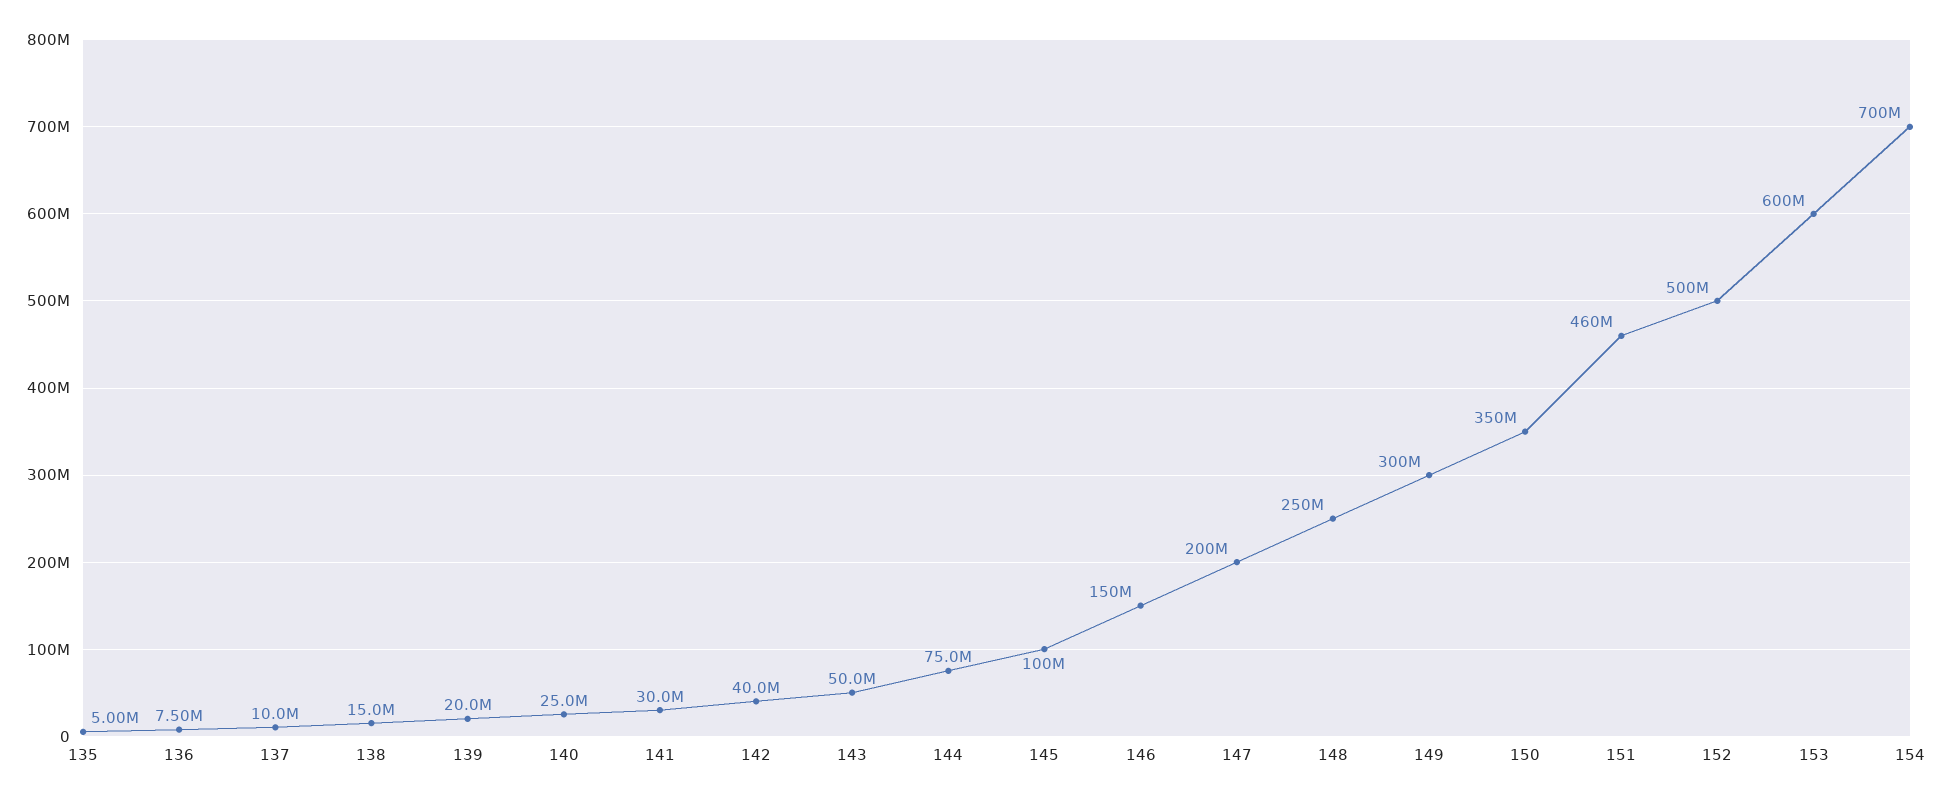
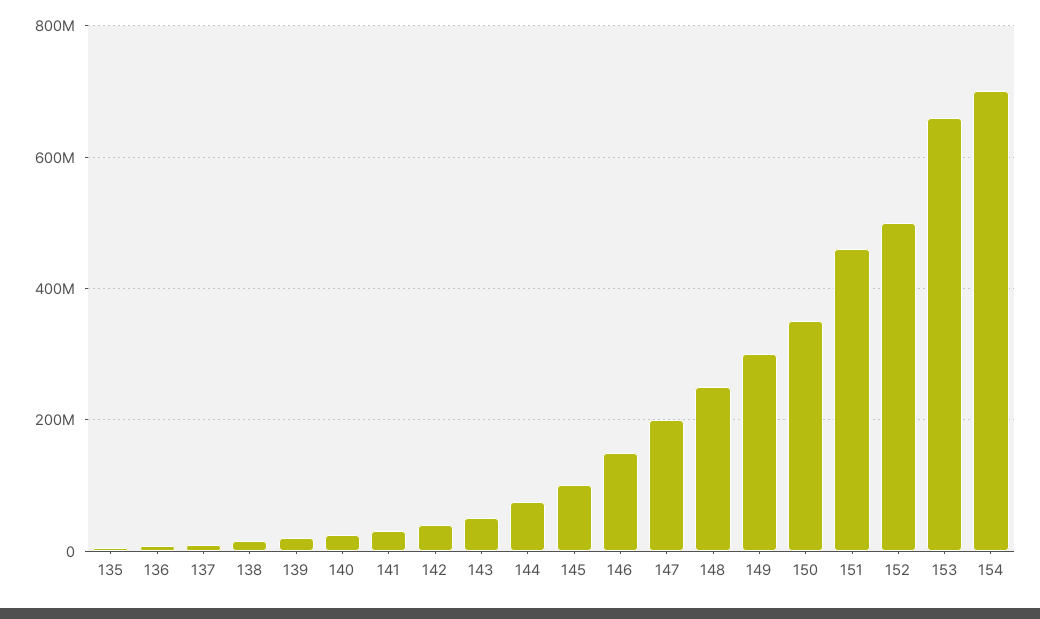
153: 600000000 -> 660000000

